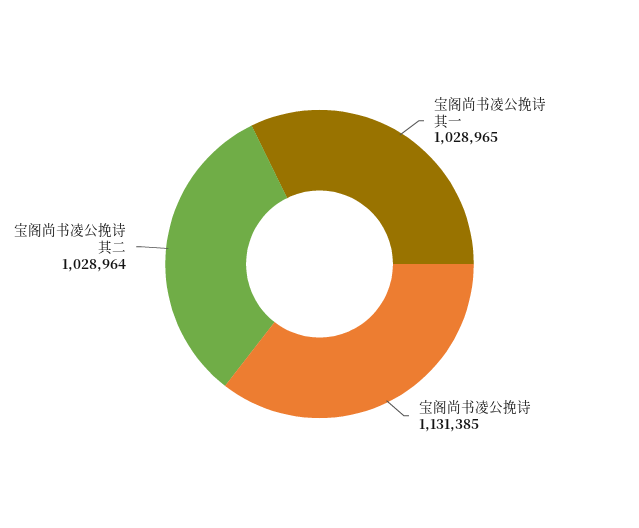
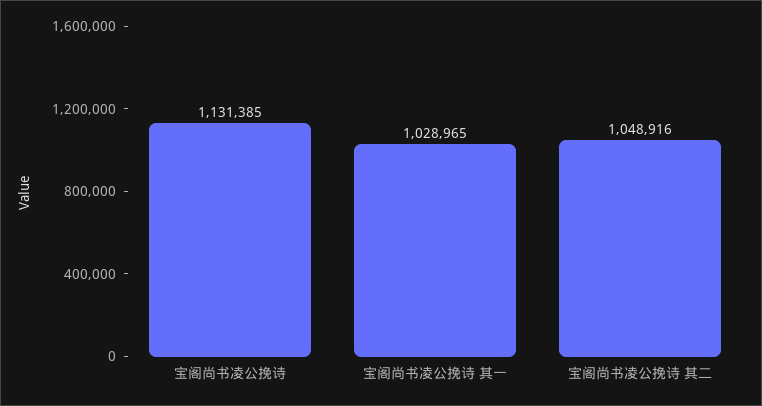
宝阁尚书凌公挽诗 其二: 1028964 -> 1048916

